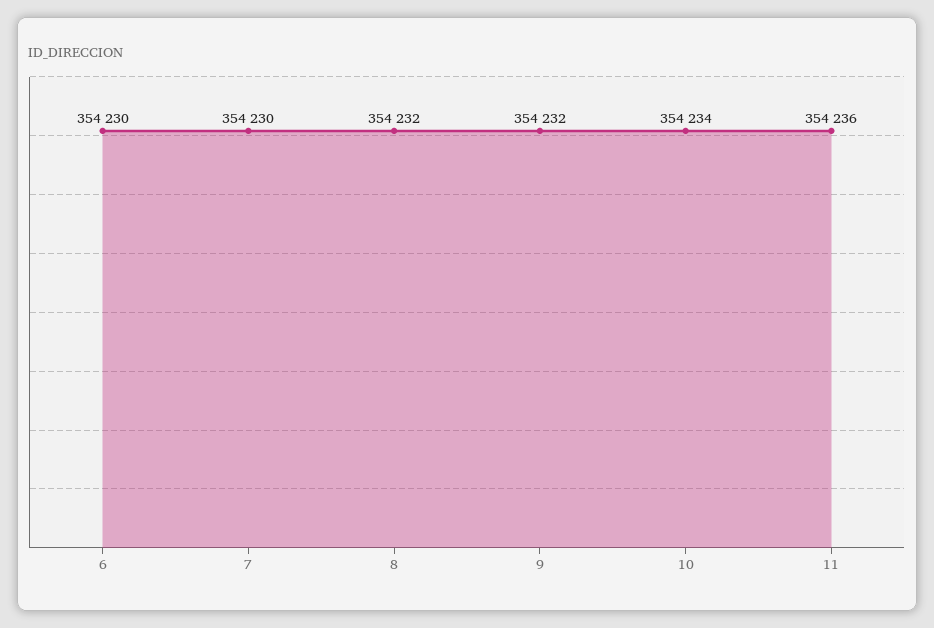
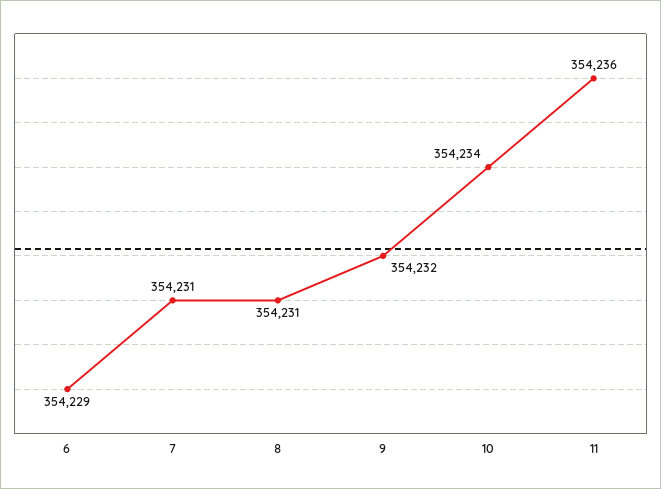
6: 354230 -> 354229
7: 354230 -> 354231
8: 354232 -> 354231

